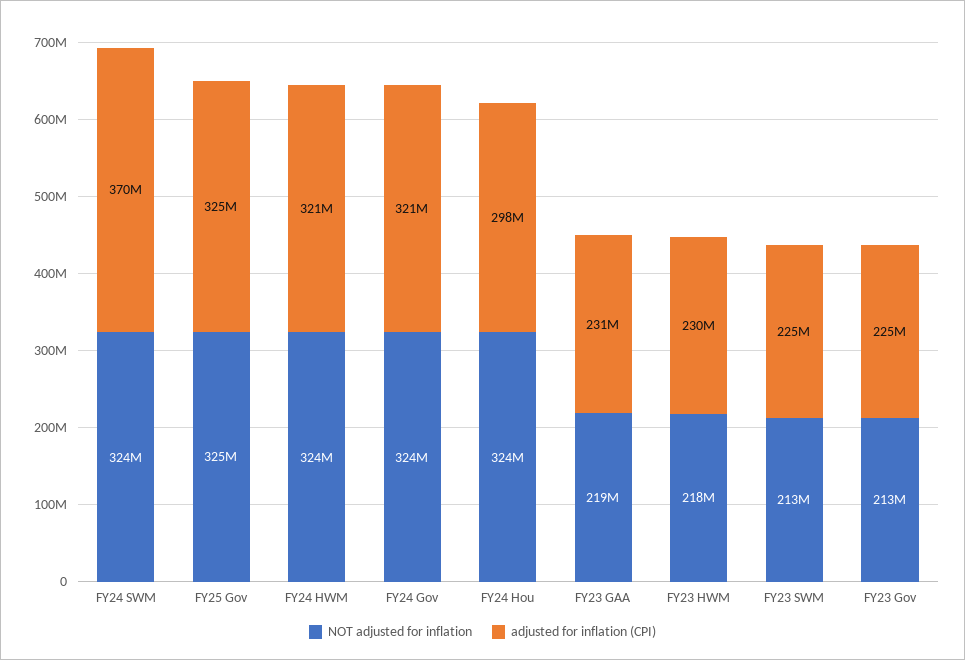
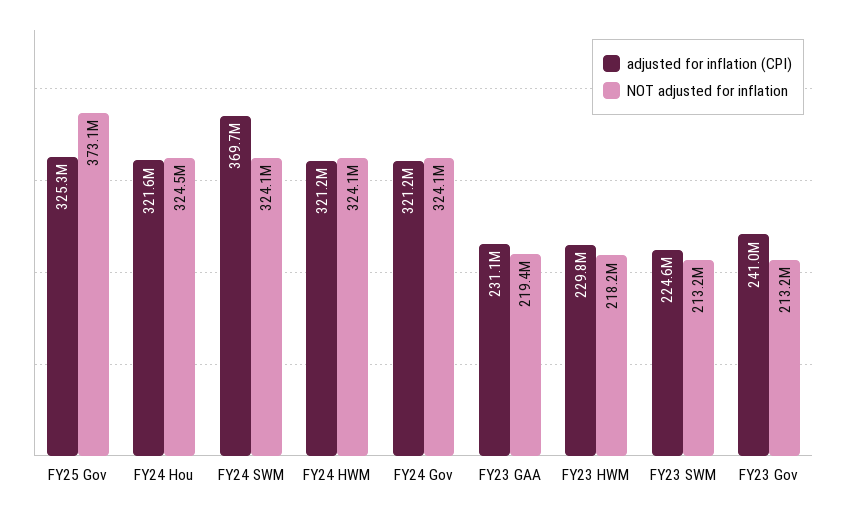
NOT adjusted for inflation, FY25 Gov: 325000000 -> 373100000
adjusted for inflation (CPI), FY24 Hou: 298000000 -> 321600000
adjusted for inflation (CPI), FY23 Gov: 225000000 -> 241000000

